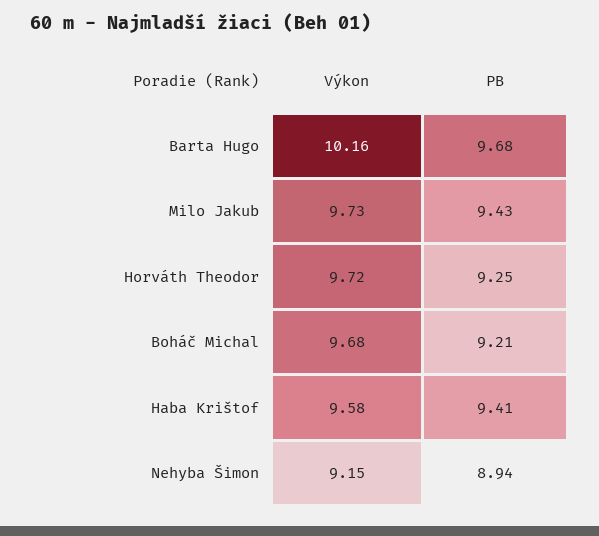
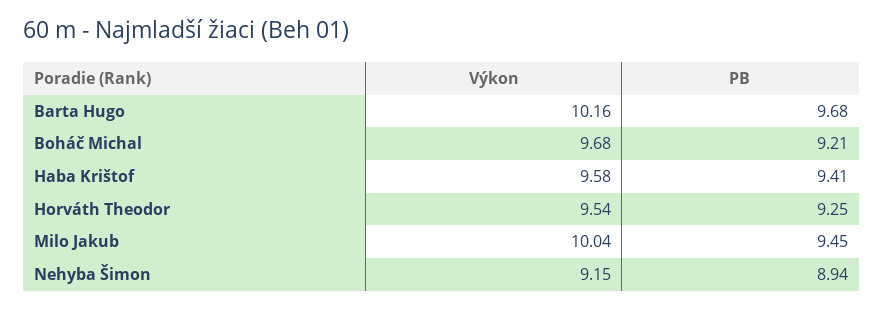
Výkon, Milo Jakub: 9.73 -> 10.04
PB, Milo Jakub: 9.43 -> 9.45
Výkon, Horváth Theodor: 9.72 -> 9.54

